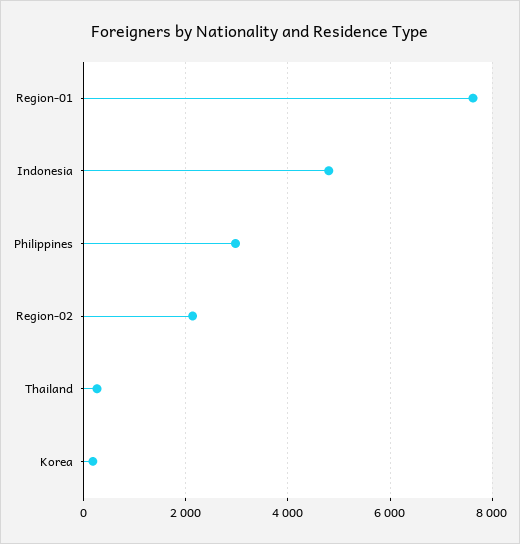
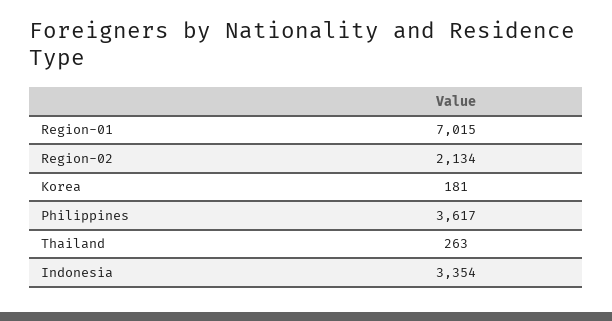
Region-01: 7600 -> 7015
Indonesia: 4800 -> 3354
Philippines: 3000 -> 3617

